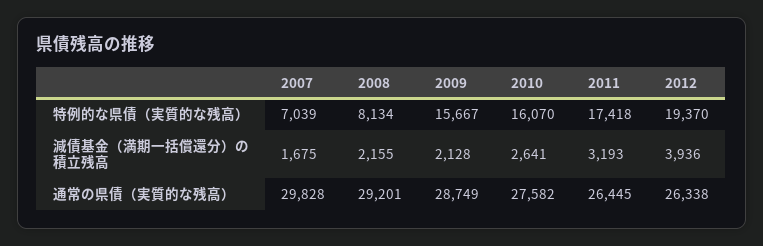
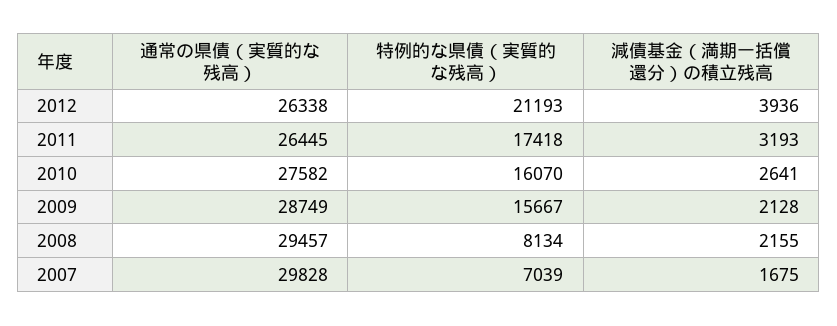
2012, 特例的な県債（実質的な残高）: 19370 -> 21193
2008, 通常の県債（実質的な残高）: 29201 -> 29457

